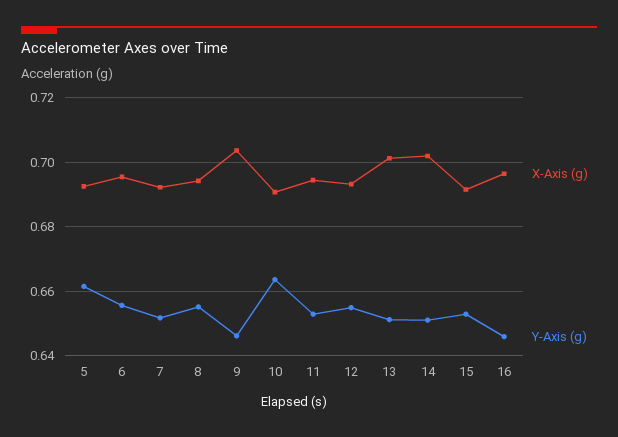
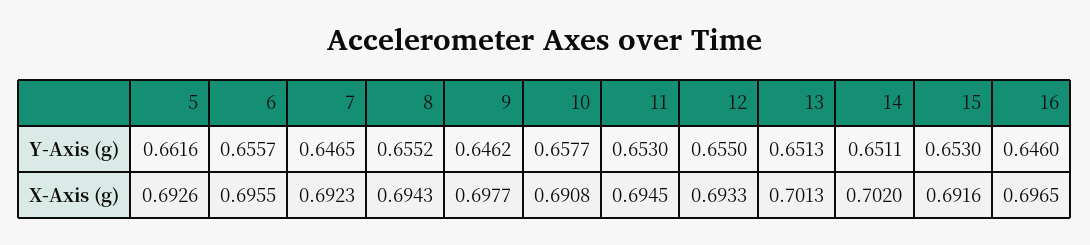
Y-Axis (g), 7: 0.652 -> 0.6465
X-Axis (g), 9: 0.704 -> 0.6977
Y-Axis (g), 10: 0.664 -> 0.6577

